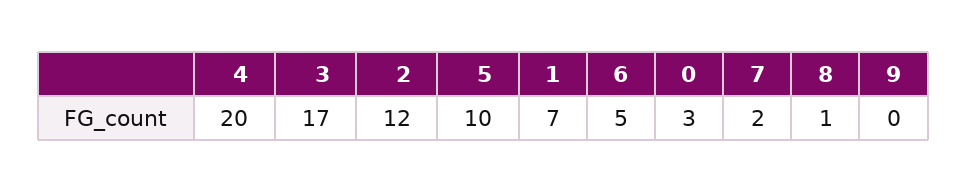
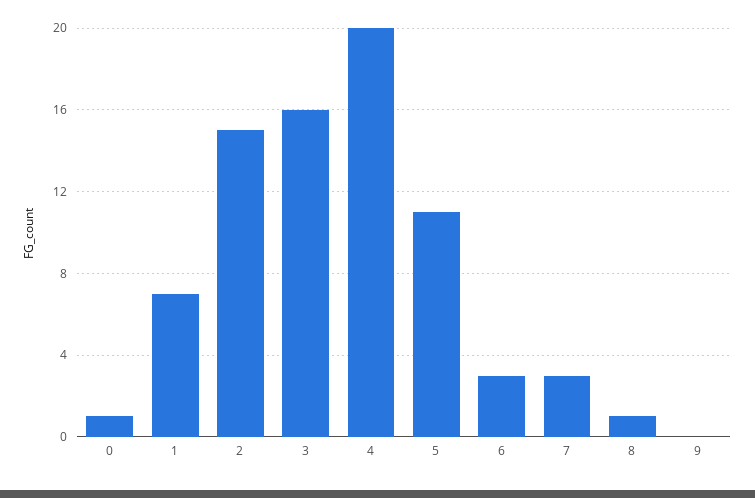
3: 17 -> 16
2: 12 -> 15
5: 10 -> 11
6: 5 -> 3
0: 3 -> 1
7: 2 -> 3

